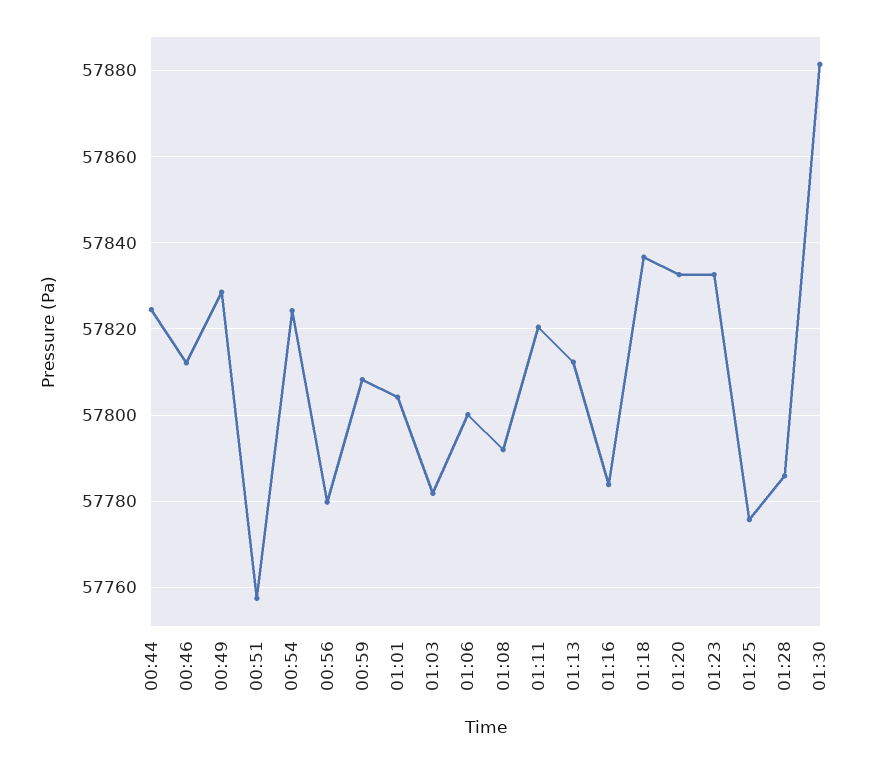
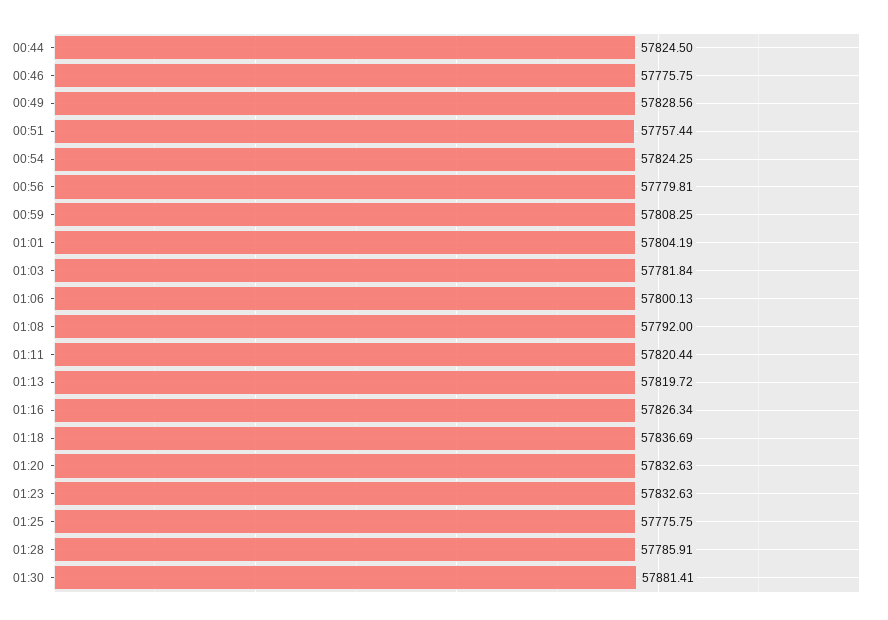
00:46: 57812 -> 57775.75
01:13: 57812 -> 57819.72
01:16: 57784 -> 57826.34

